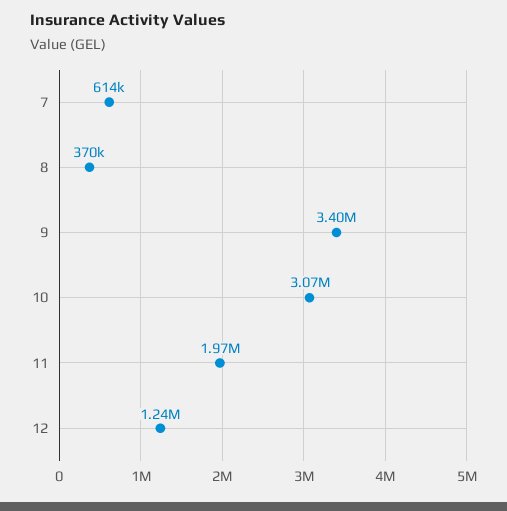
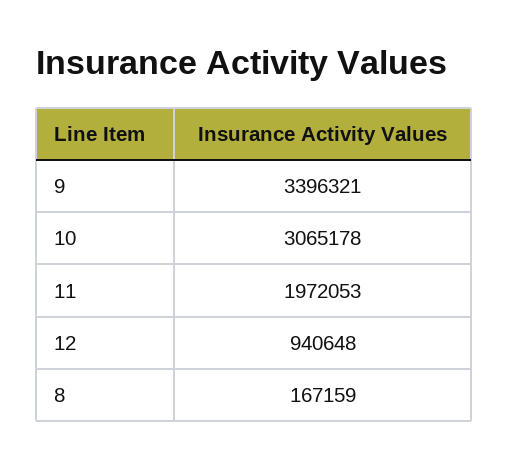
7: 614000 -> none
8: 370000 -> 167159
12: 1240000 -> 940648

